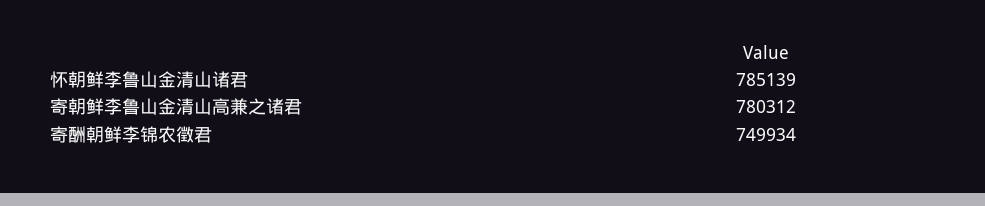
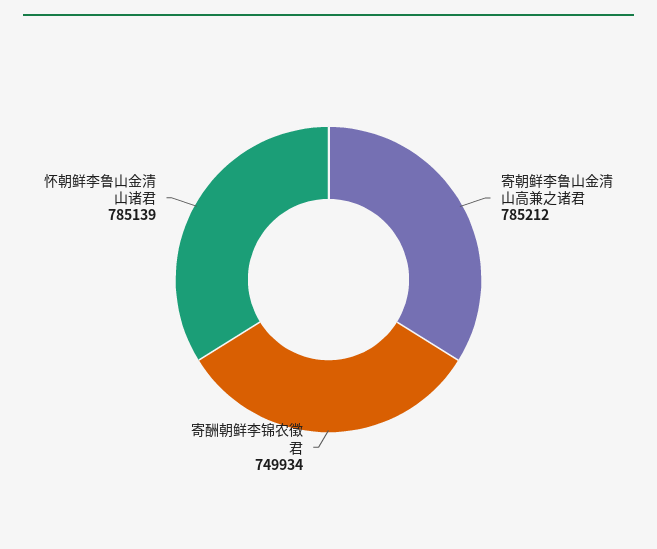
寄朝鲜李鲁山金清山高兼之诸君: 780312 -> 785212

